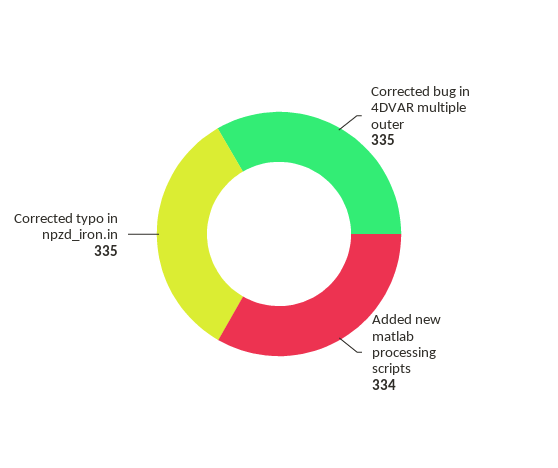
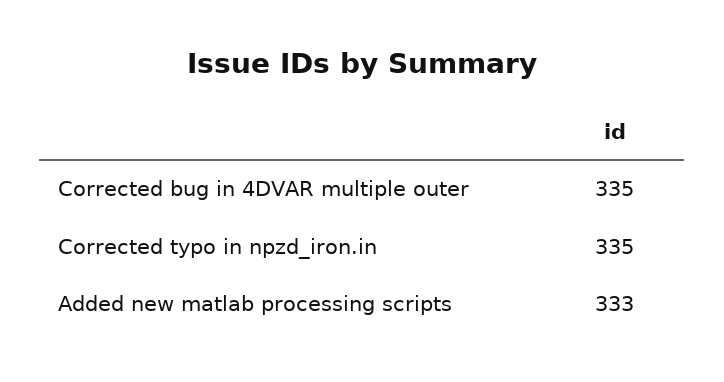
Added new matlab processing scripts: 334 -> 333

